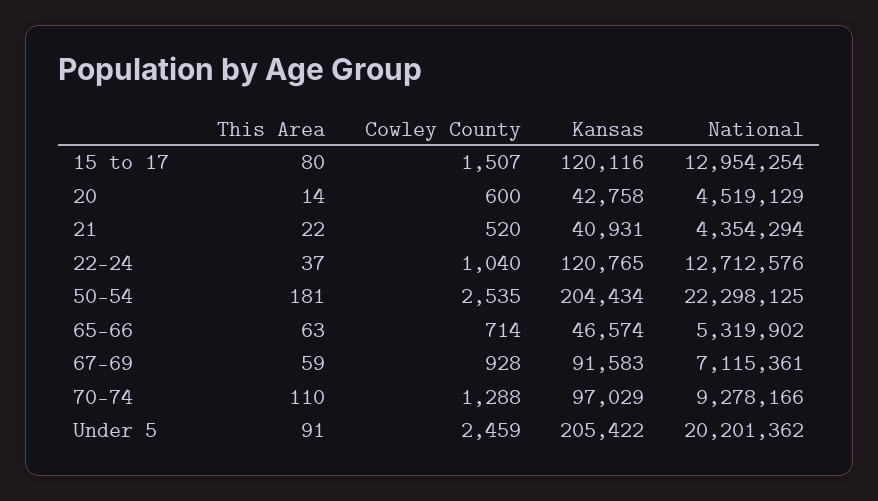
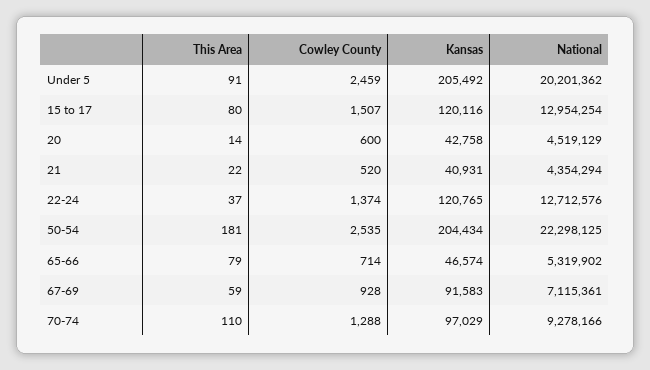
Cowley County, 22-24: 1040 -> 1374
This Area, 65-66: 63 -> 79
Kansas, Under 5: 205422 -> 205492

